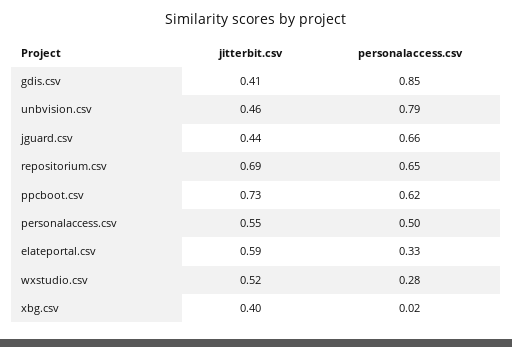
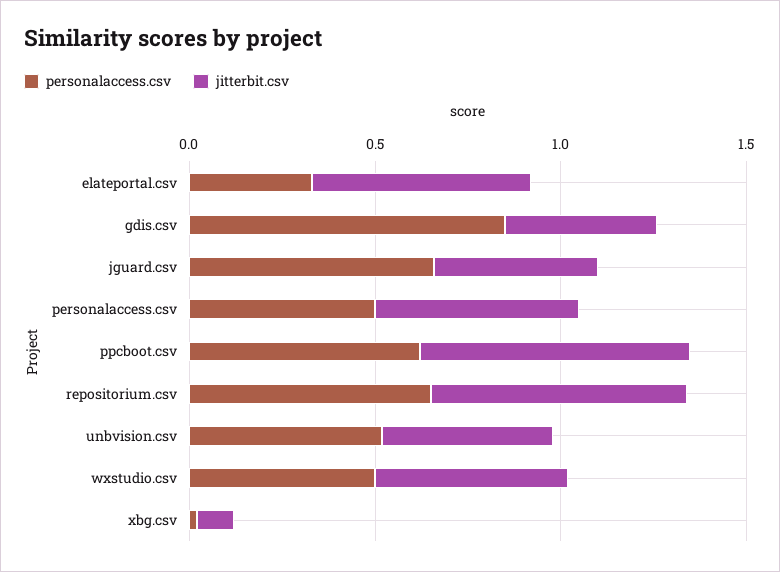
personalaccess.csv, unbvision.csv: 0.79 -> 0.5
personalaccess.csv, wxstudio.csv: 0.28 -> 0.5
jitterbit.csv, xbg.csv: 0.4 -> 0.1

